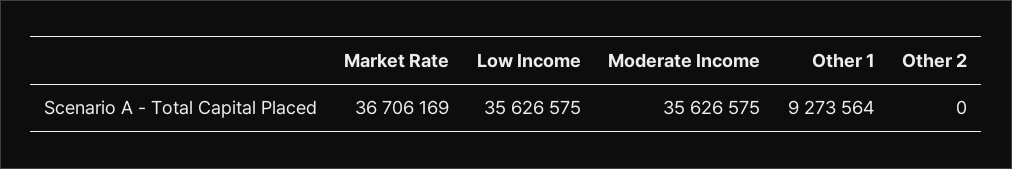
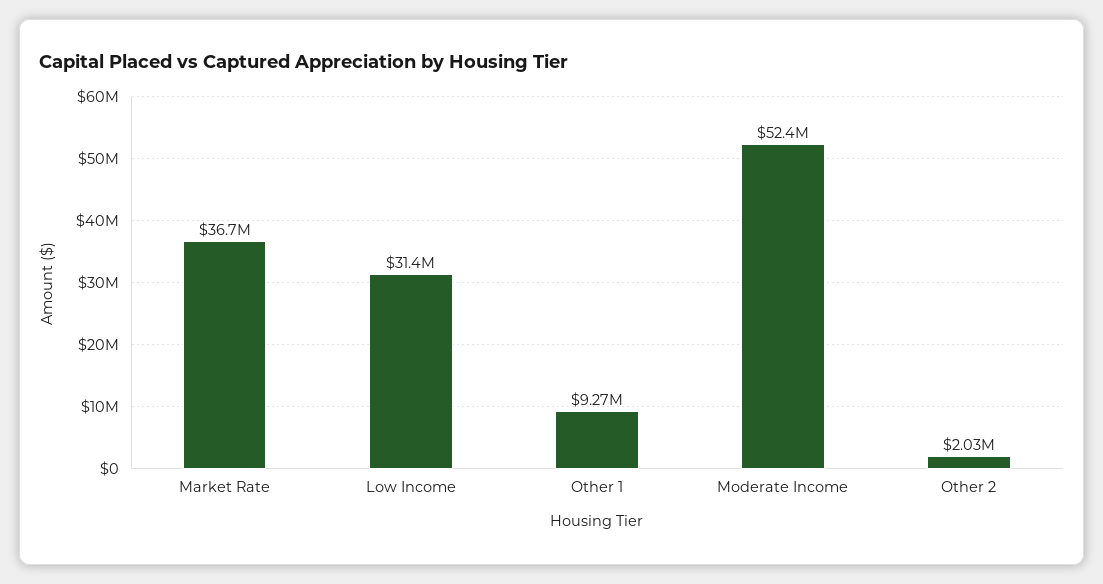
Low Income: 35626575 -> 31400000
Moderate Income: 35626575 -> 52400000
Other 2: 0 -> 2030000

